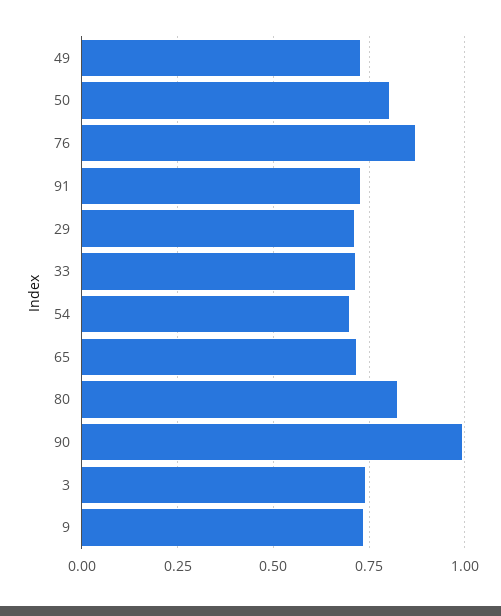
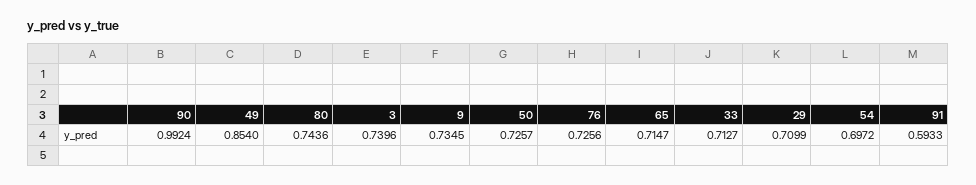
49: 0.725 -> 0.854
50: 0.8 -> 0.7257
76: 0.875 -> 0.7256
91: 0.725 -> 0.5933
80: 0.825 -> 0.7436

